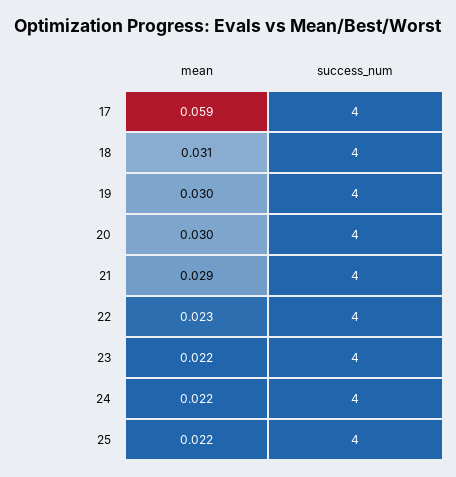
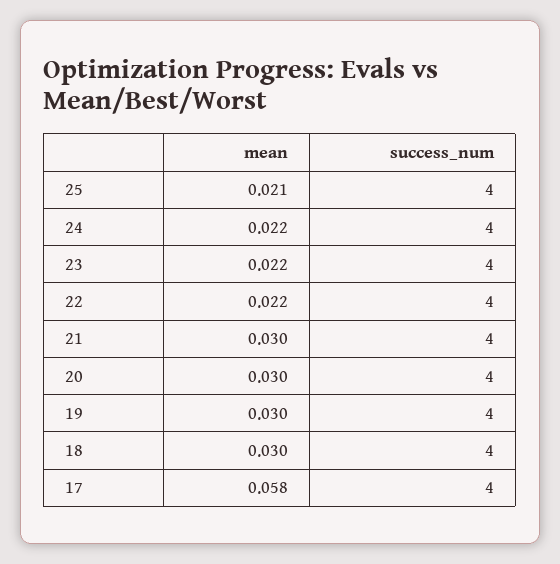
mean, 17: 0.059 -> 0.058
mean, 18: 0.031 -> 0.03
mean, 21: 0.029 -> 0.03
mean, 22: 0.023 -> 0.022
mean, 25: 0.022 -> 0.021

